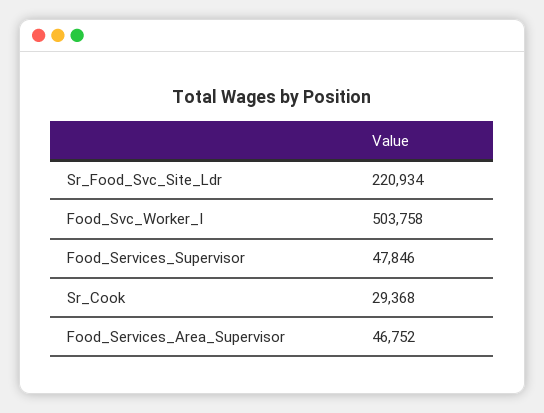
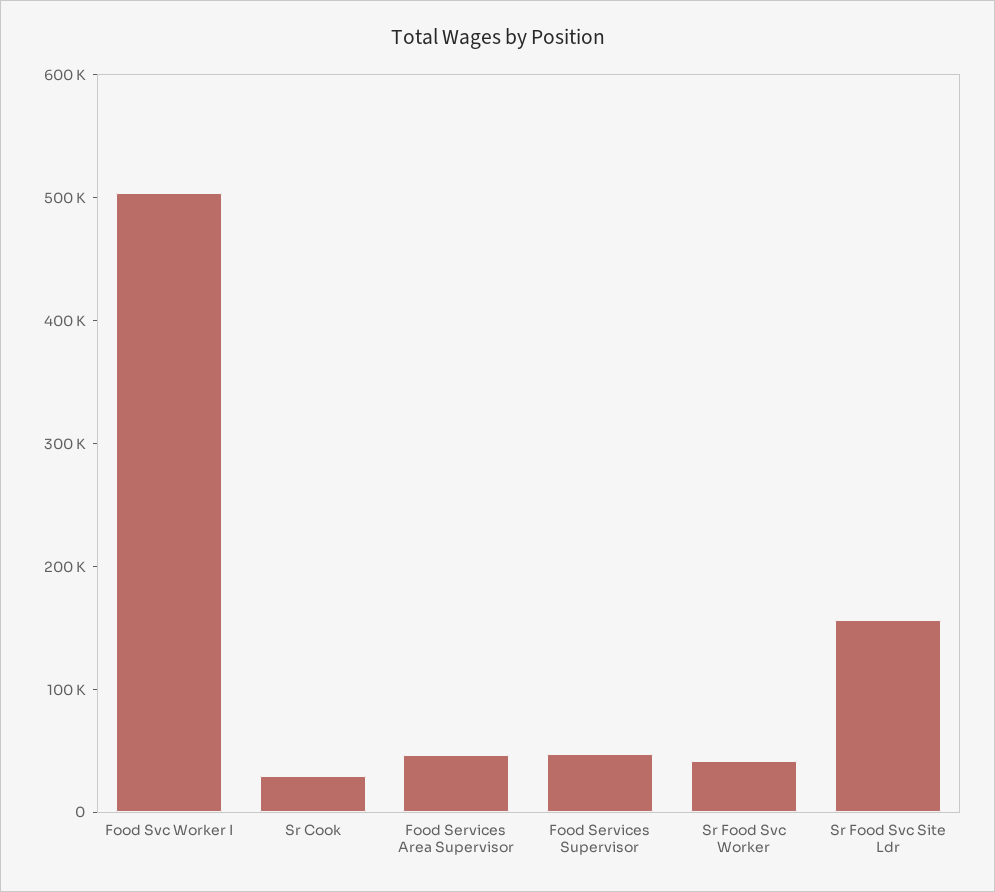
Sr_Food_Svc_Site_Ldr: 220934 -> 160000
Sr Food Svc Worker: none -> 40000

